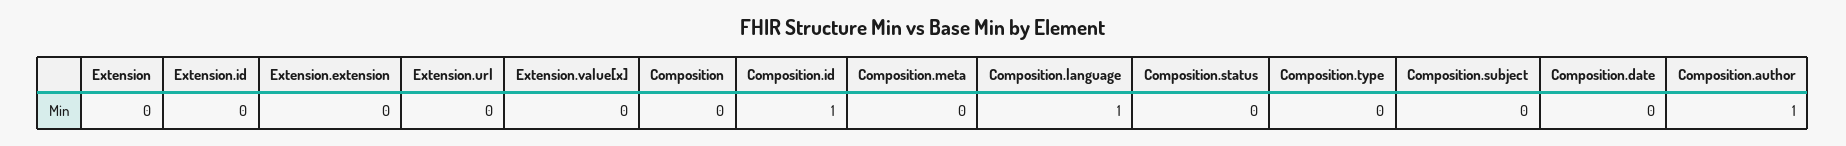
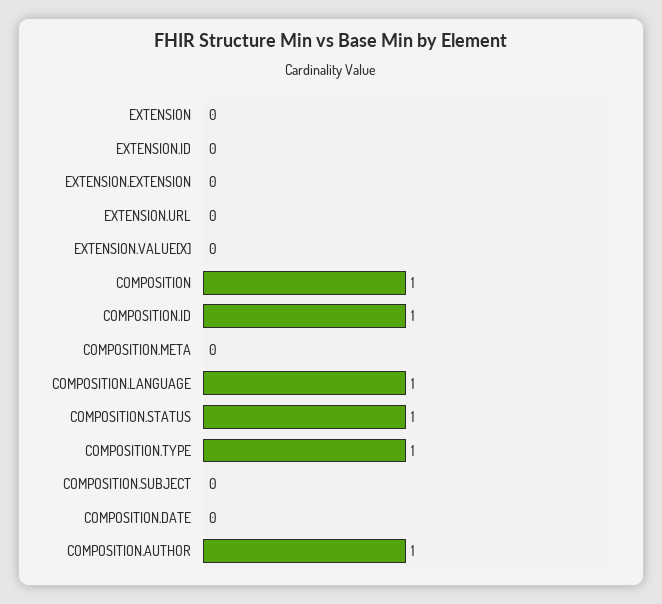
Composition: 0 -> 1
Composition.status: 0 -> 1
Composition.type: 0 -> 1

